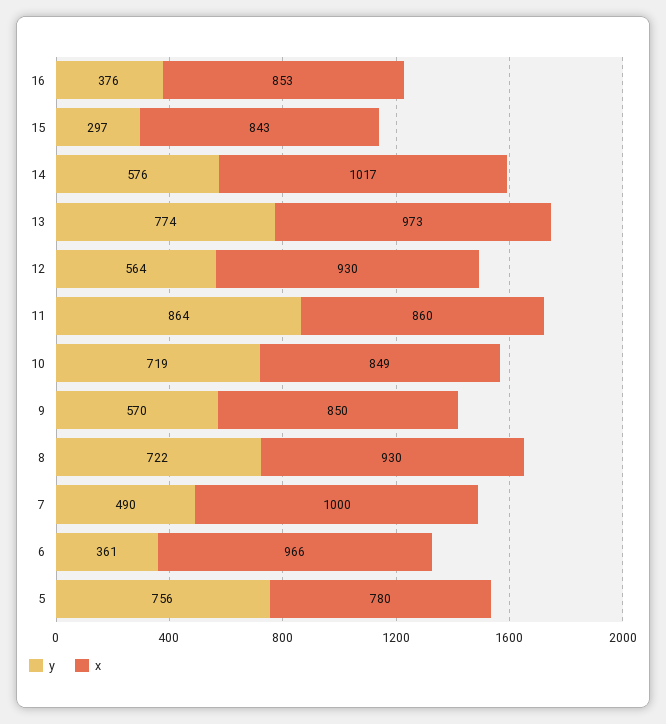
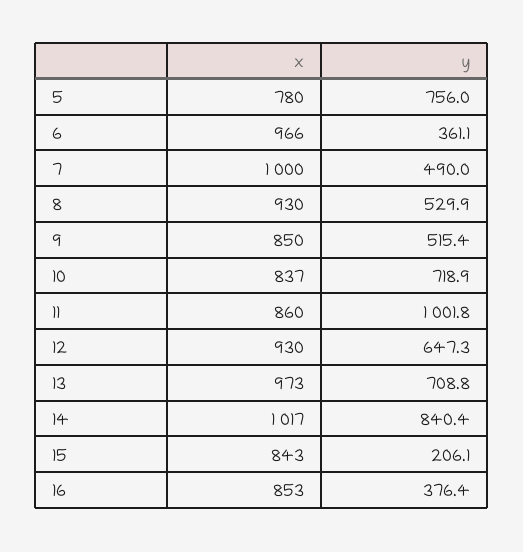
y, 15: 297 -> 206.1
y, 14: 576 -> 840.4
y, 13: 774 -> 708.8
y, 12: 564 -> 647.3
y, 11: 864 -> 1001.8
x, 10: 849 -> 837
y, 9: 570 -> 515.4
y, 8: 722 -> 529.9

